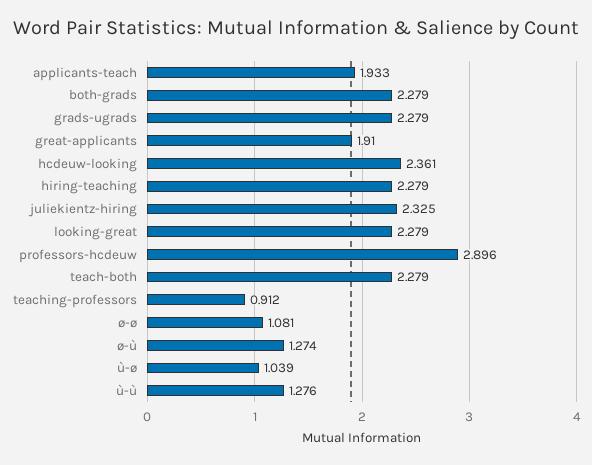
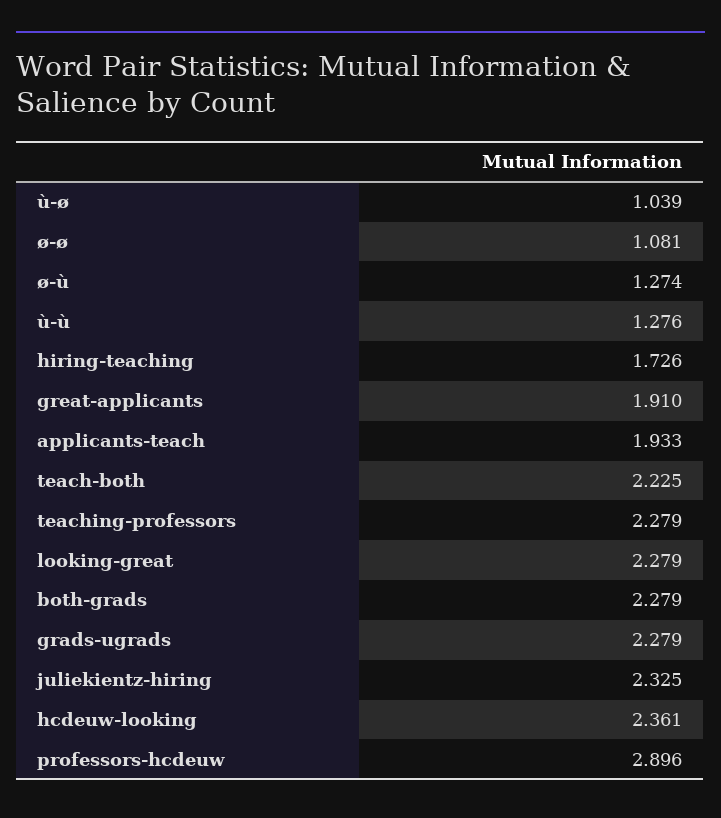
hiring-teaching: 2.279 -> 1.726
teach-both: 2.279 -> 2.225
teaching-professors: 0.912 -> 2.279

